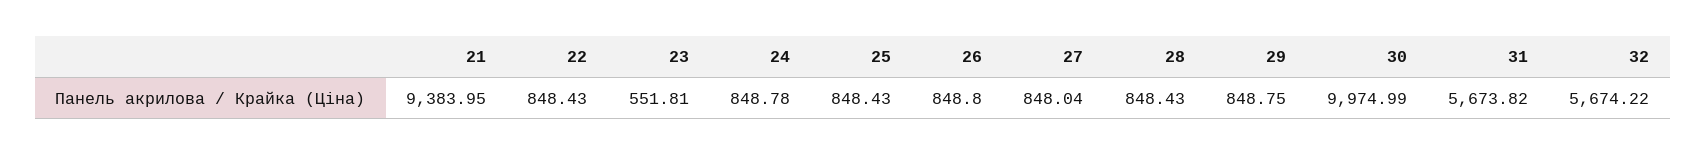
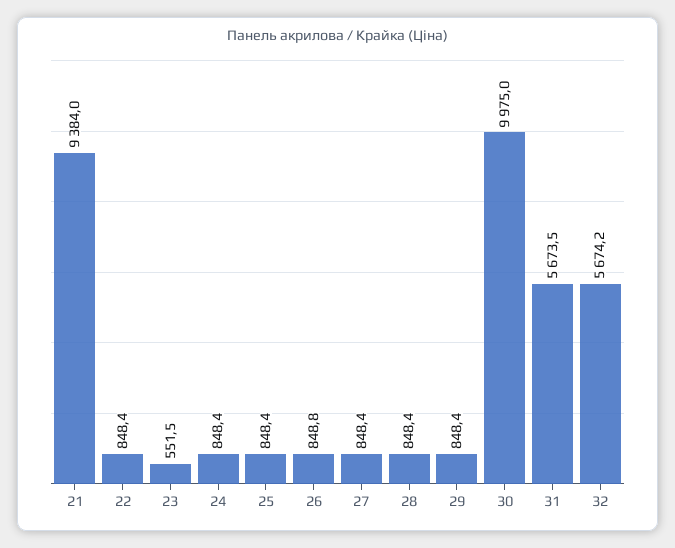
23: 551.81 -> 551.5
24: 848.78 -> 848.4
27: 848.04 -> 848.4
29: 848.75 -> 848.4
31: 5673.82 -> 5673.5

